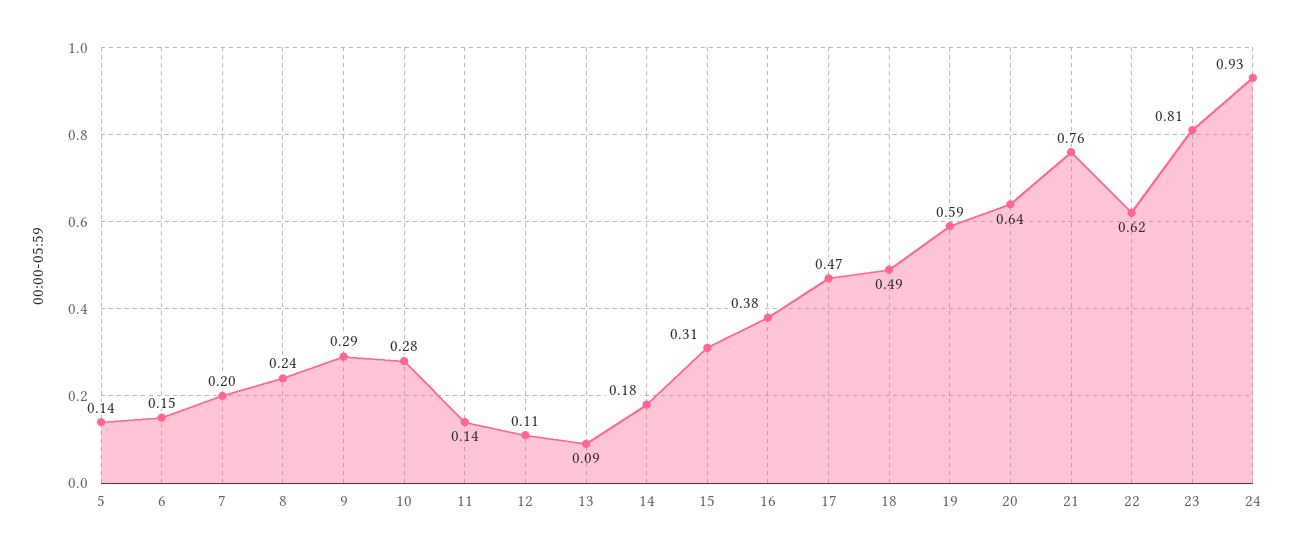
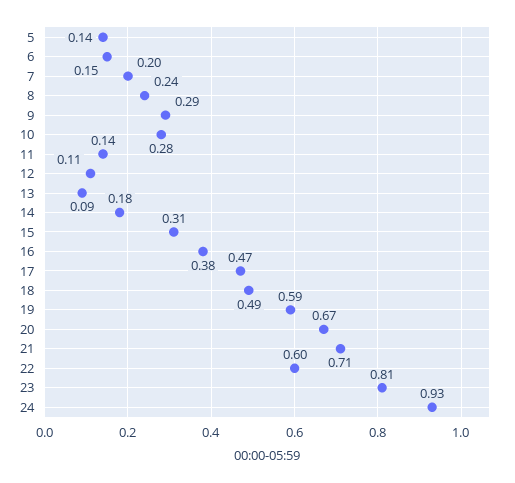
20: 0.64 -> 0.67
21: 0.76 -> 0.71
22: 0.62 -> 0.6

